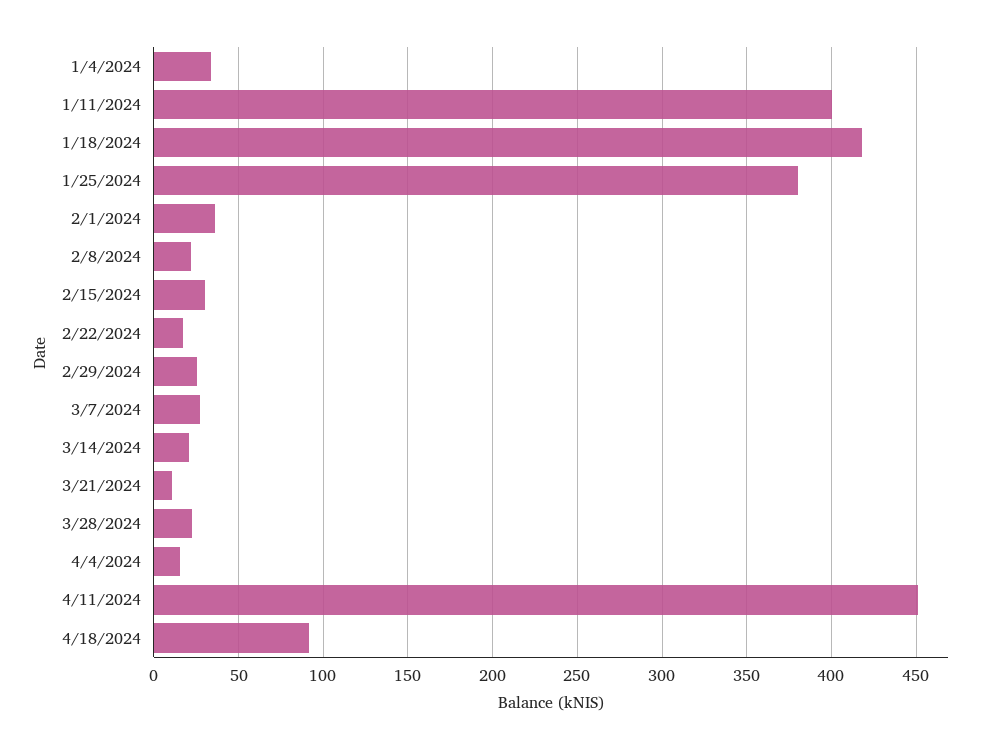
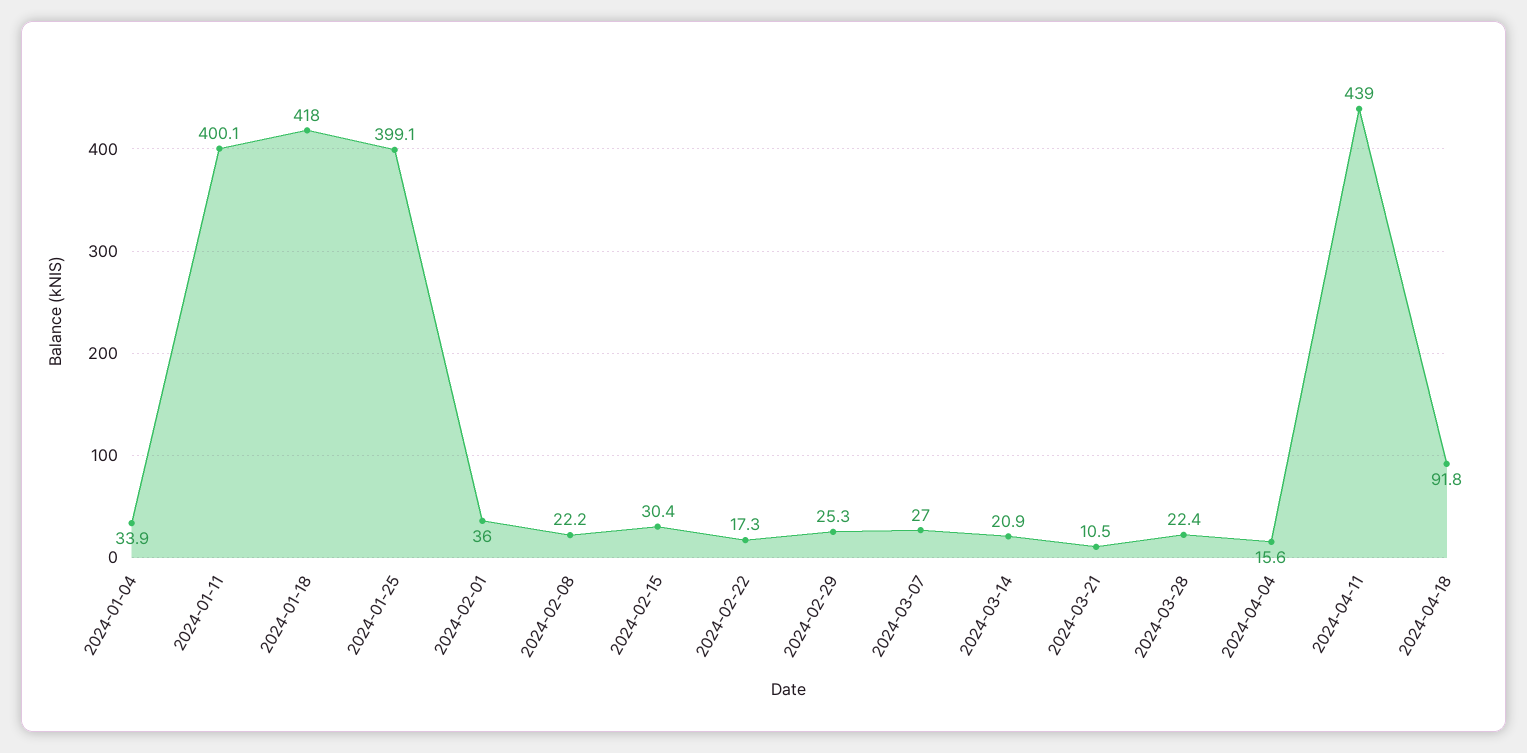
1/25/2024: 380 -> 399.1
4/11/2024: 450 -> 439

